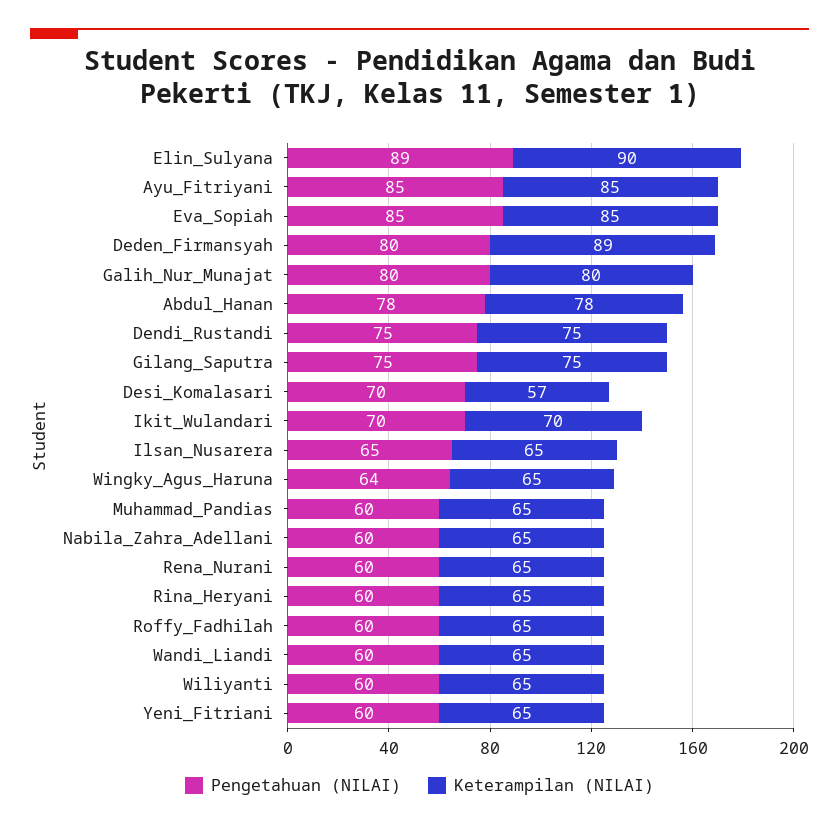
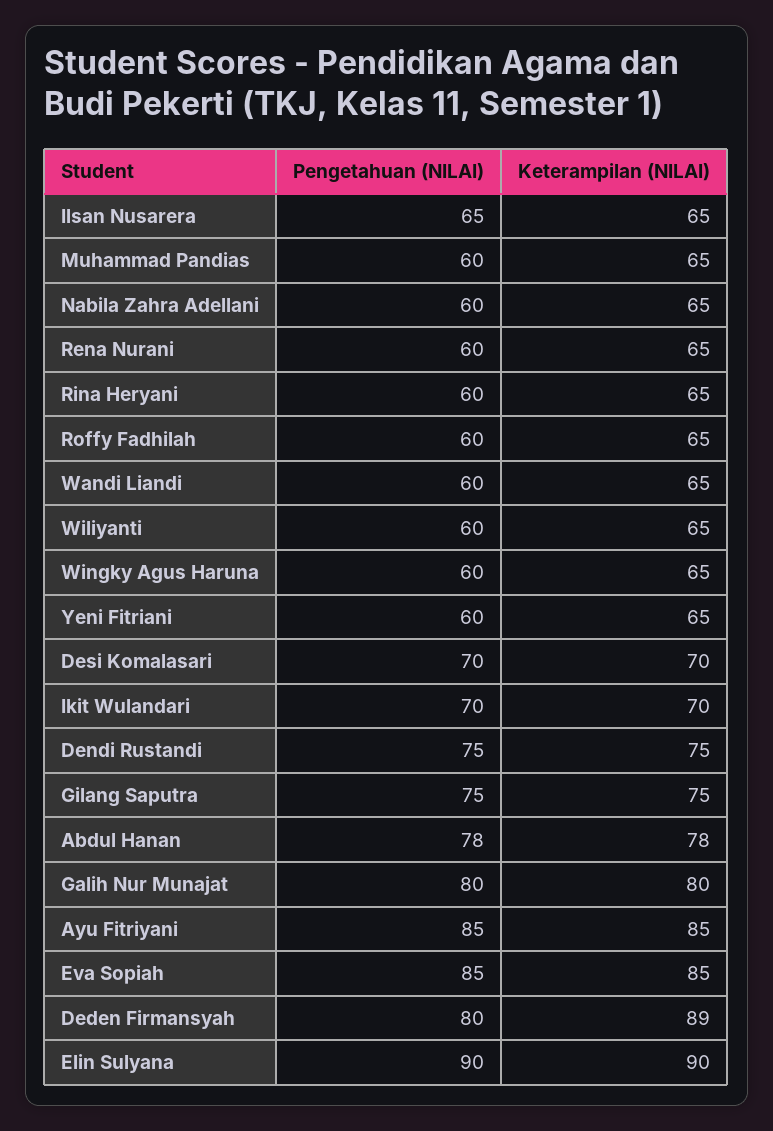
Pengetahuan (NILAI), Elin_Sulyana: 89 -> 90
Keterampilan (NILAI), Desi_Komalasari: 57 -> 70
Pengetahuan (NILAI), Wingky_Agus_Haruna: 64 -> 60

